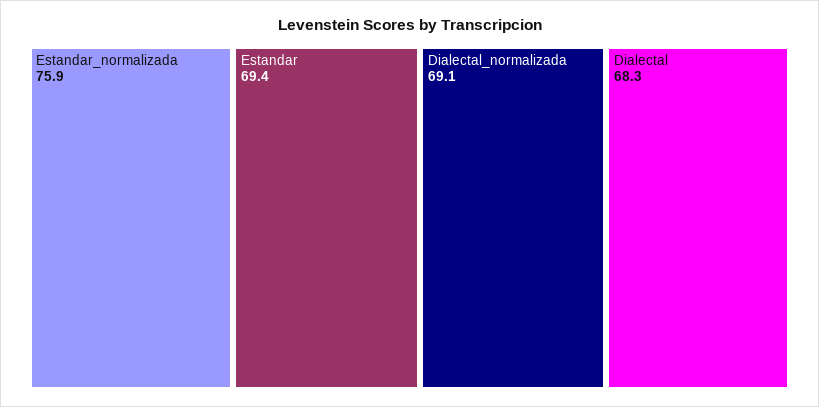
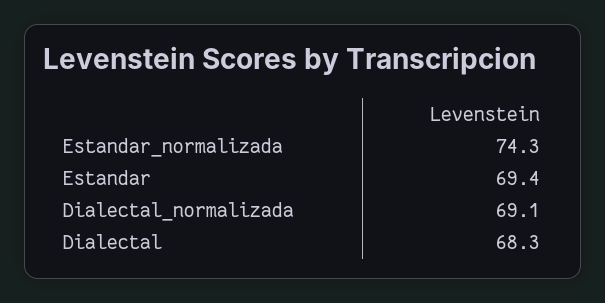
Estandar_normalizada: 75.9 -> 74.3

